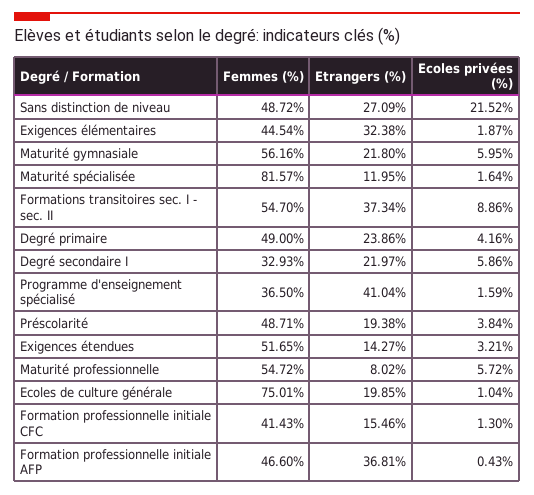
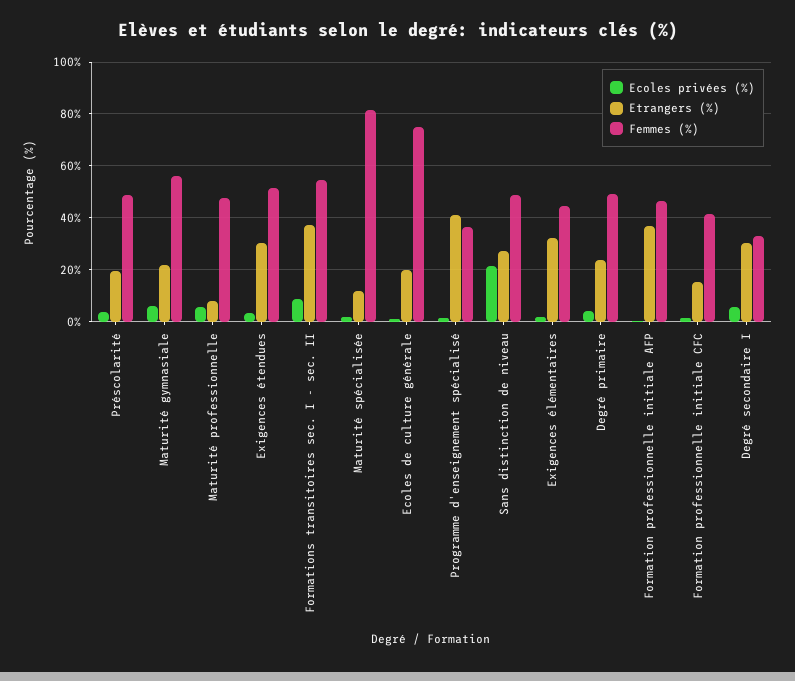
Etrangers (%), Degré secondaire I: 21.97 -> 30
Etrangers (%), Exigences étendues: 14.27 -> 30
Femmes (%), Maturité professionnelle: 54.72 -> 47.5

